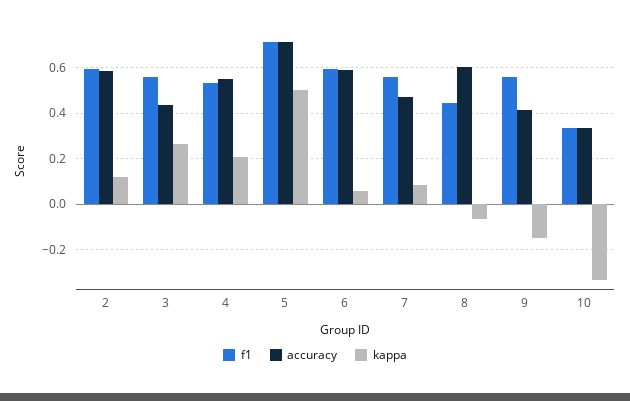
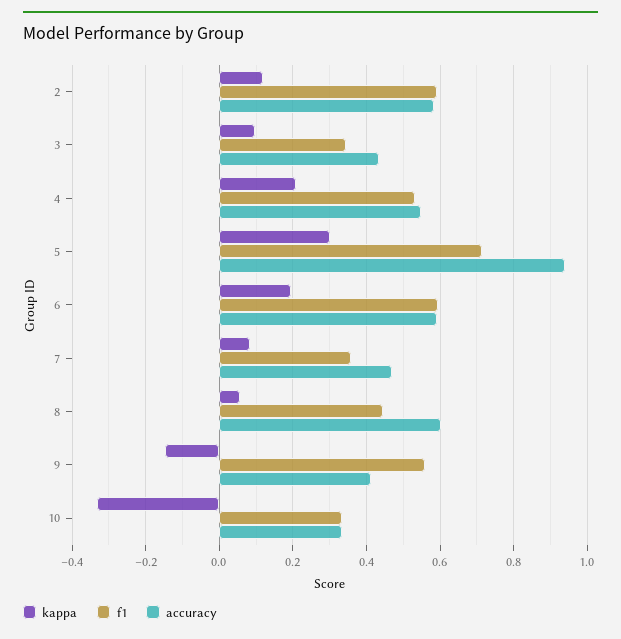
f1, 3: 0.55 -> 0.34
kappa, 3: 0.25 -> 0.1
accuracy, 5: 0.7 -> 0.94
kappa, 5: 0.5 -> 0.3
kappa, 6: 0.05 -> 0.2
f1, 7: 0.55 -> 0.36
kappa, 8: -0.05 -> 0.06

